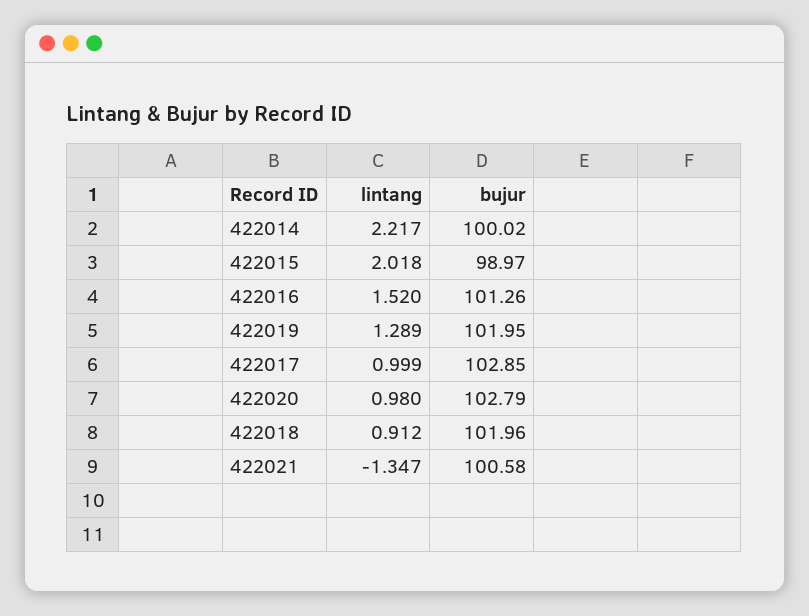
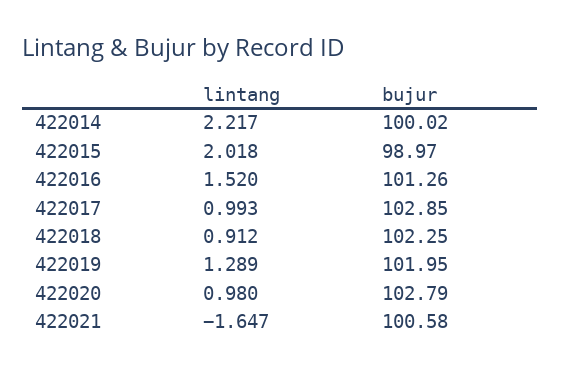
lintang, 422017: 0.999 -> 0.993
bujur, 422018: 101.96 -> 102.25
lintang, 422021: -1.347 -> -1.647

